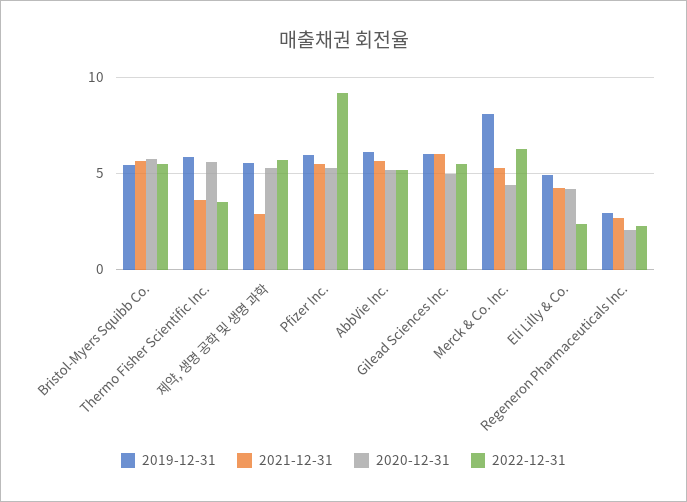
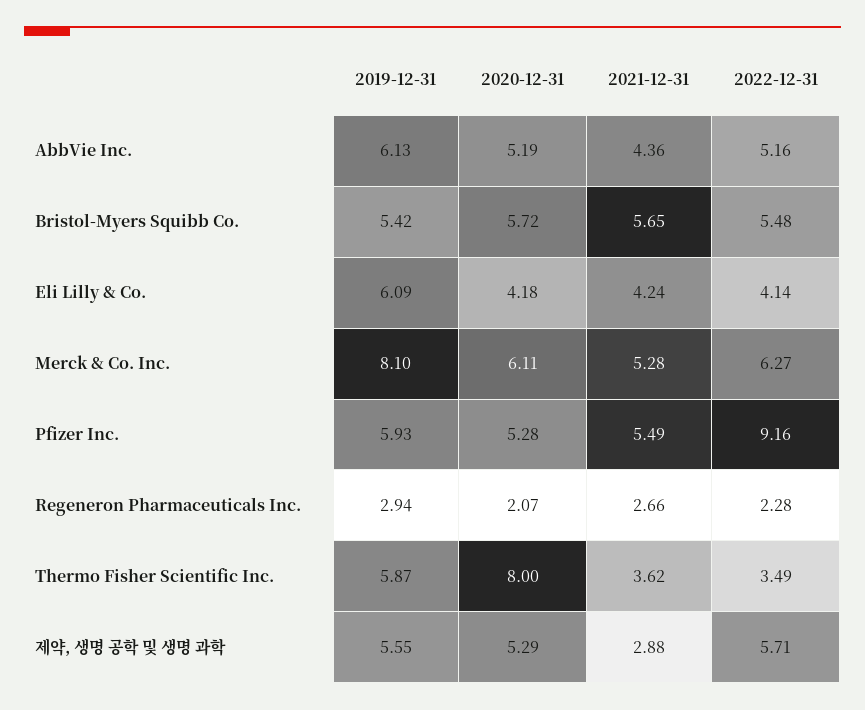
2020-12-31, Thermo Fisher Scientific Inc.: 5.5 -> 8
2021-12-31, AbbVie Inc.: 5.5 -> 4.36
2019-12-31, Gilead Sciences Inc.: 6 -> none
2021-12-31, Gilead Sciences Inc.: 6 -> none
2020-12-31, Gilead Sciences Inc.: 5 -> none
2022-12-31, Gilead Sciences Inc.: 5.5 -> none
2020-12-31, Merck & Co. Inc.: 4.5 -> 6.11
2019-12-31, Eli Lilly & Co.: 5 -> 6.09
2022-12-31, Eli Lilly & Co.: 2.5 -> 4.14

